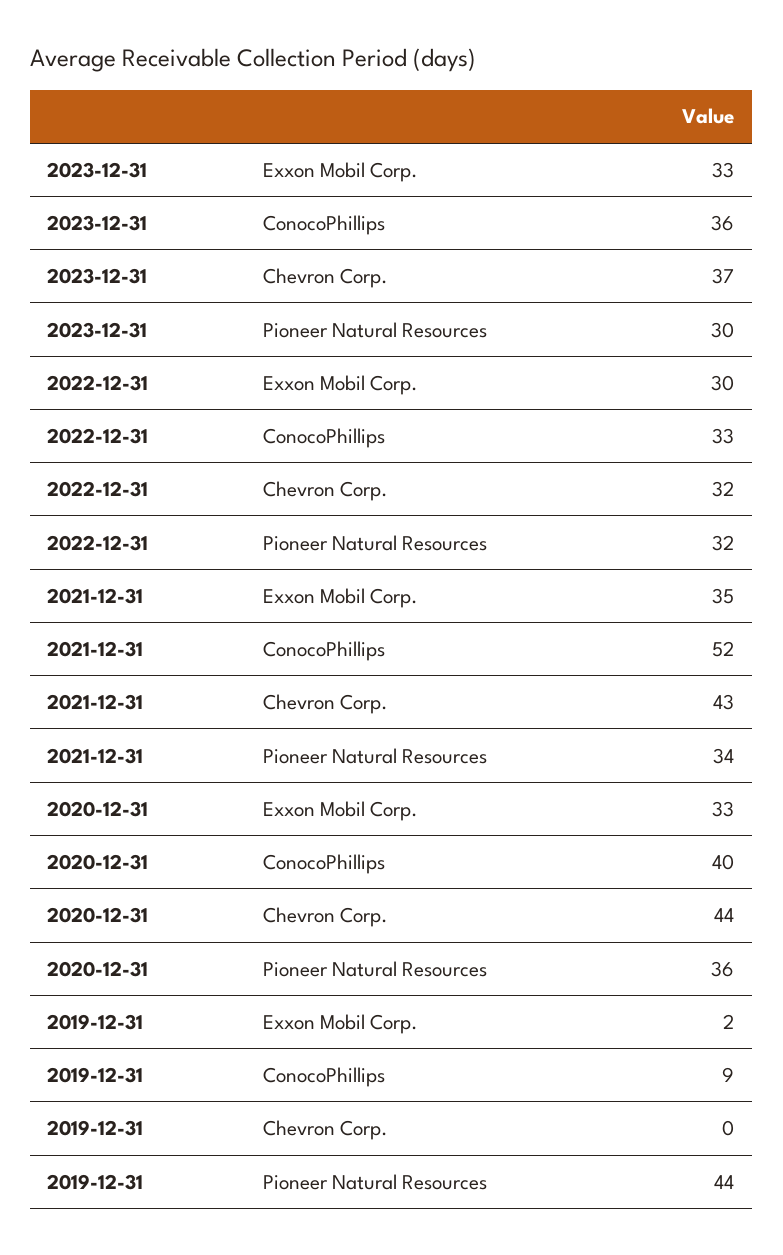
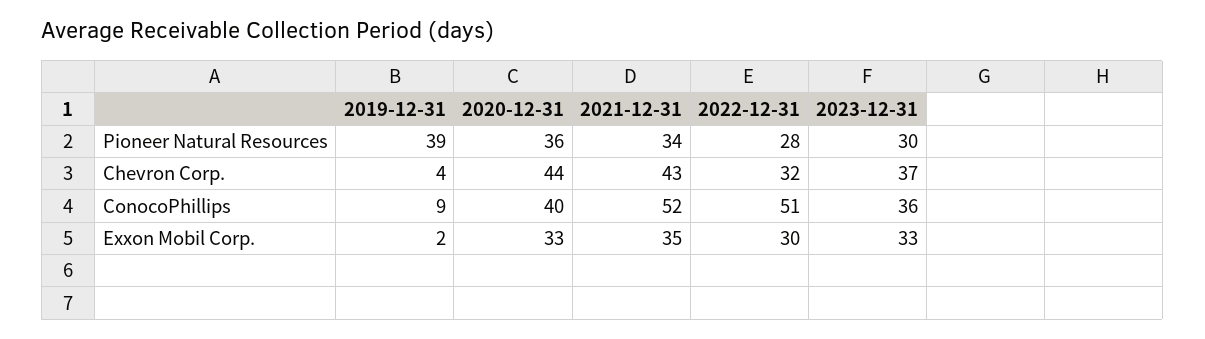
2022-12-31, ConocoPhillips: 33 -> 51
2022-12-31, Pioneer Natural Resources: 32 -> 28
2019-12-31, Chevron Corp.: 0 -> 4
2019-12-31, Pioneer Natural Resources: 44 -> 39

